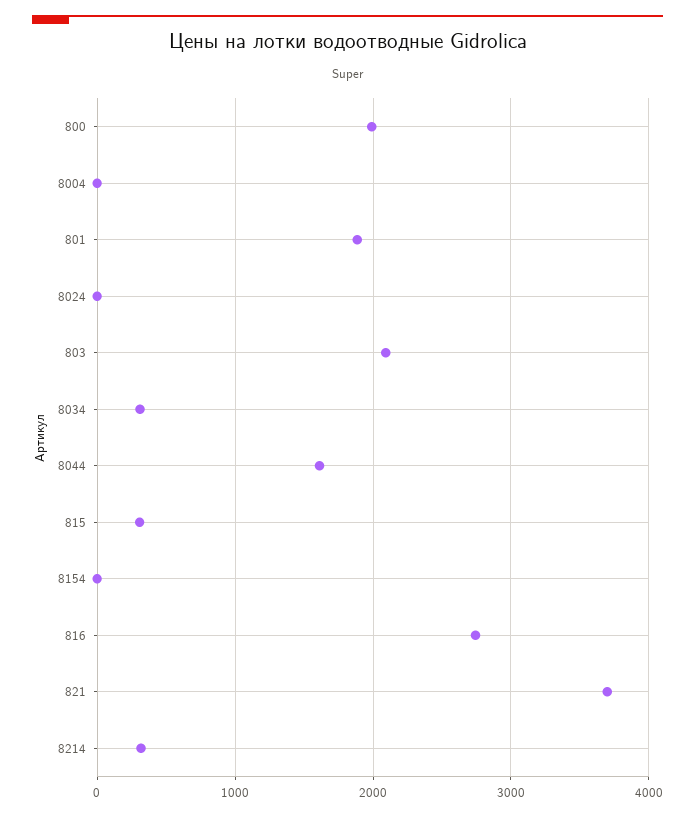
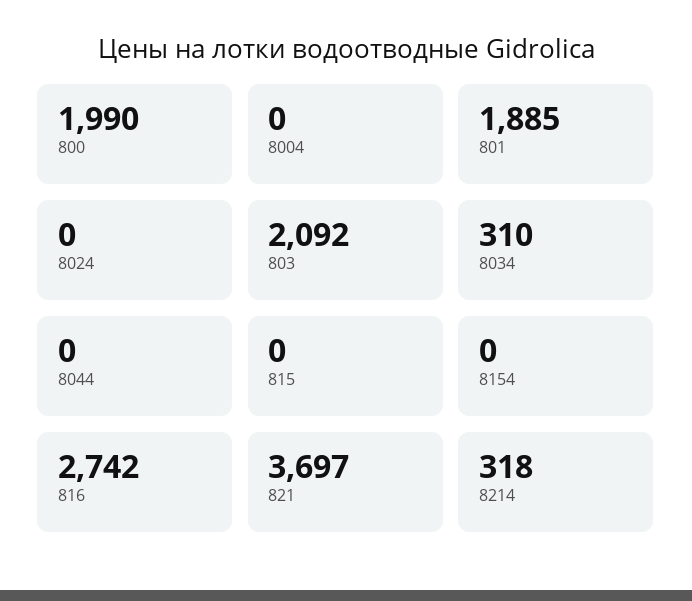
8044: 1600 -> 0
815: 300 -> 0

